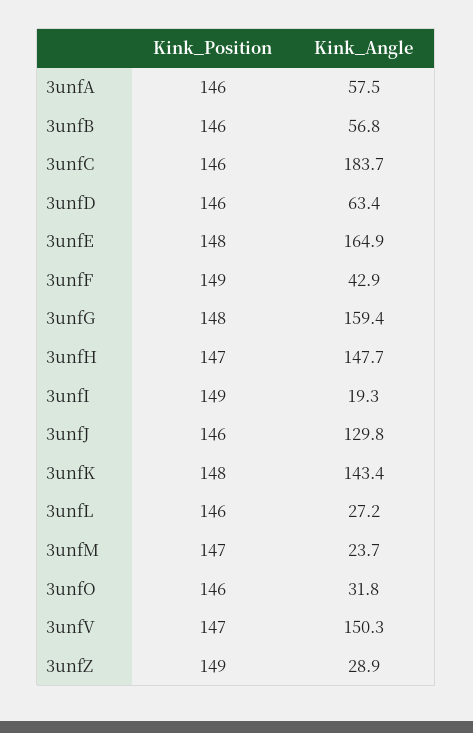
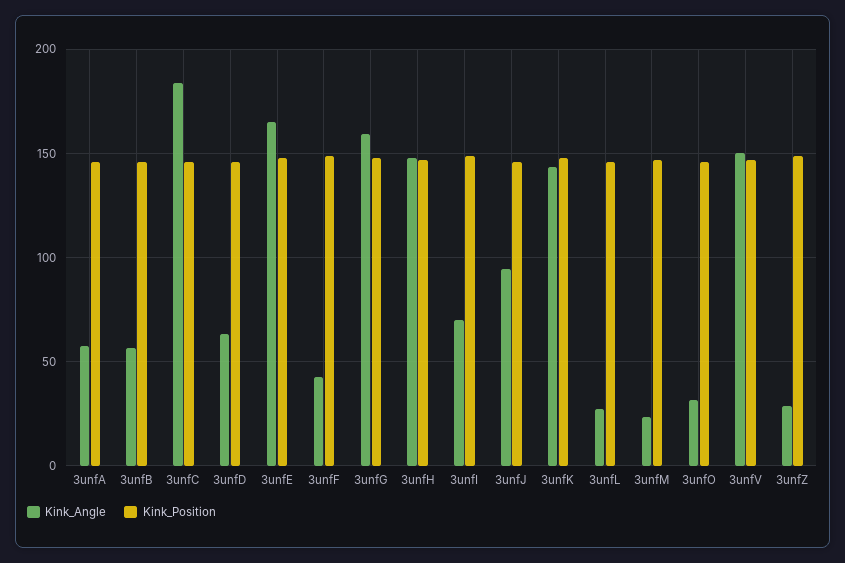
Kink_Angle, 3unfI: 19.3 -> 70
Kink_Angle, 3unfJ: 129.8 -> 95

